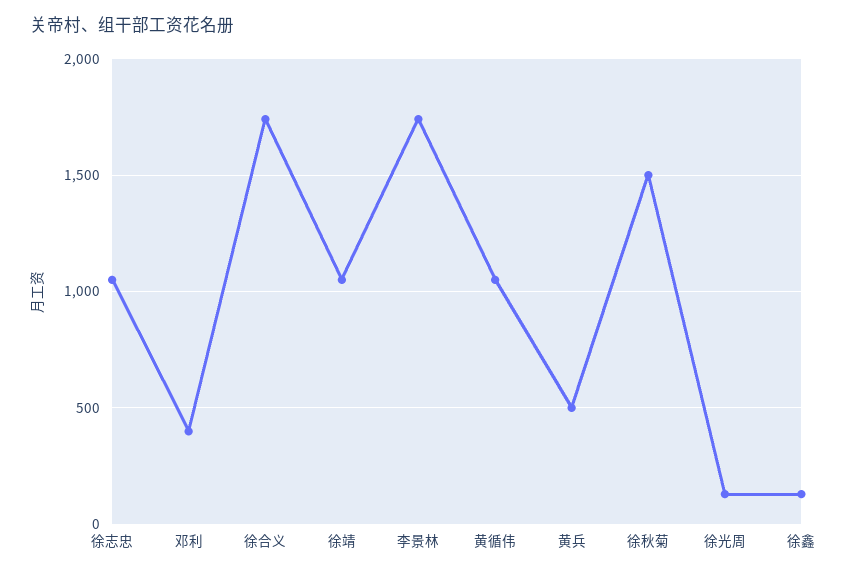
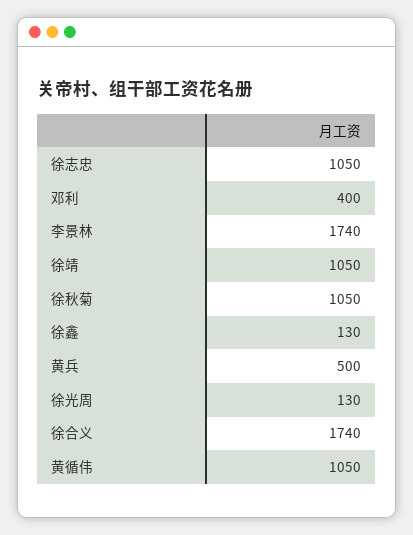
徐秋菊: 1500 -> 1050

